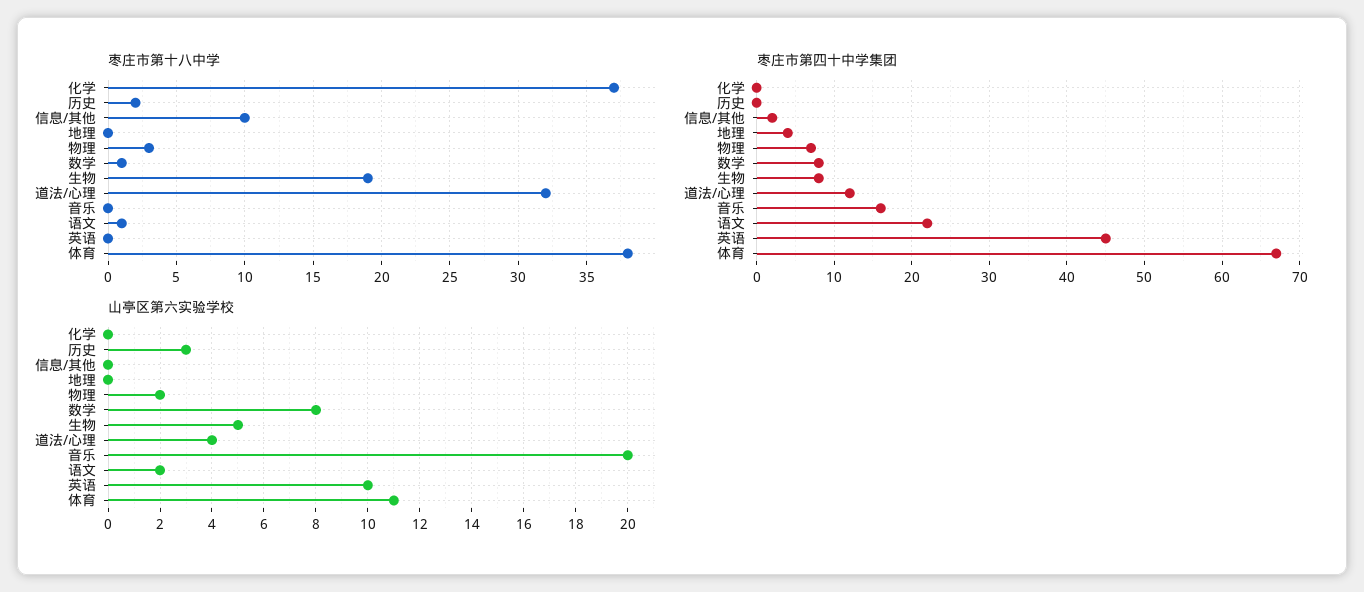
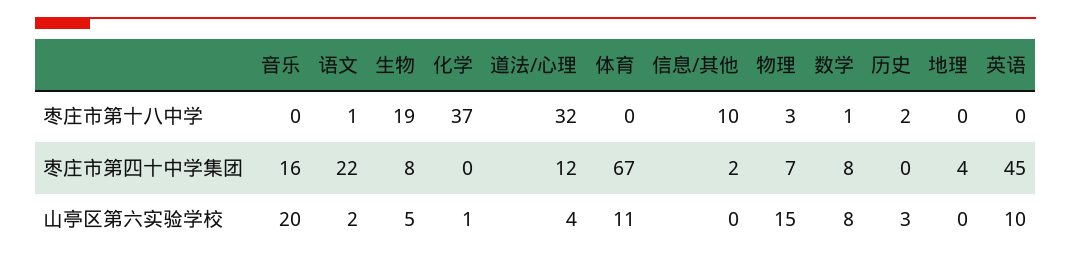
枣庄市第十八中学, 体育: 38 -> 0
山亭区第六实验学校, 化学: 0 -> 1
山亭区第六实验学校, 物理: 2 -> 15

